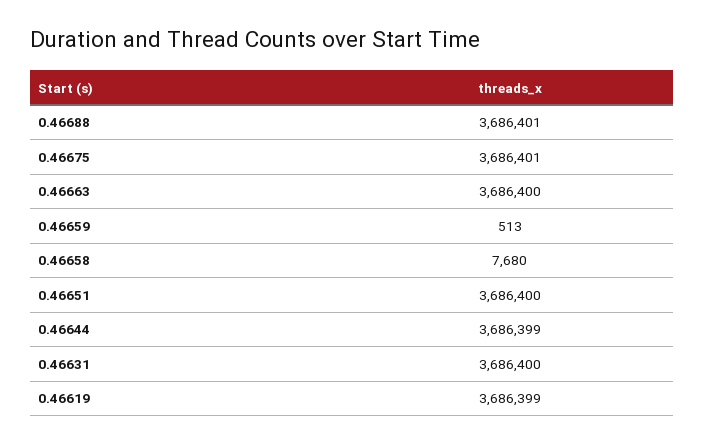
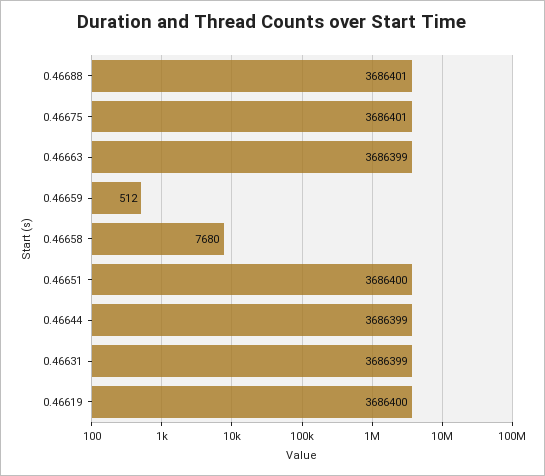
0.46663: 3686400 -> 3686399
0.46659: 513 -> 512
0.46631: 3686400 -> 3686399
0.46619: 3686399 -> 3686400

